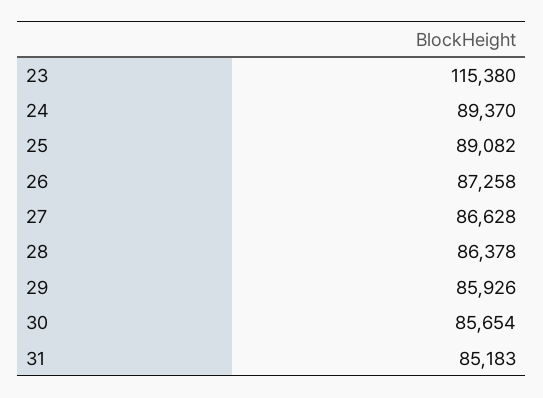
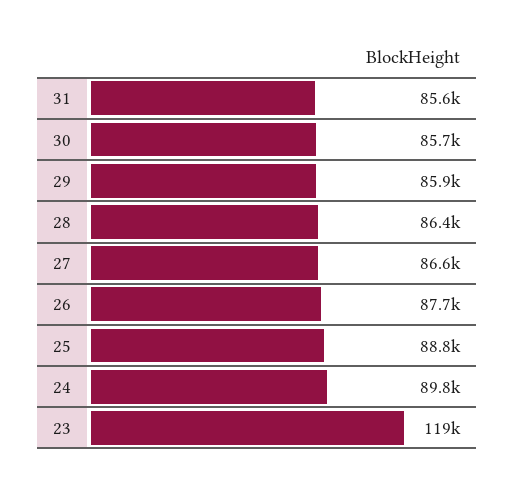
23: 115380 -> 119000
24: 89370 -> 89800
25: 89082 -> 88800
26: 87258 -> 87700
31: 85183 -> 85600

